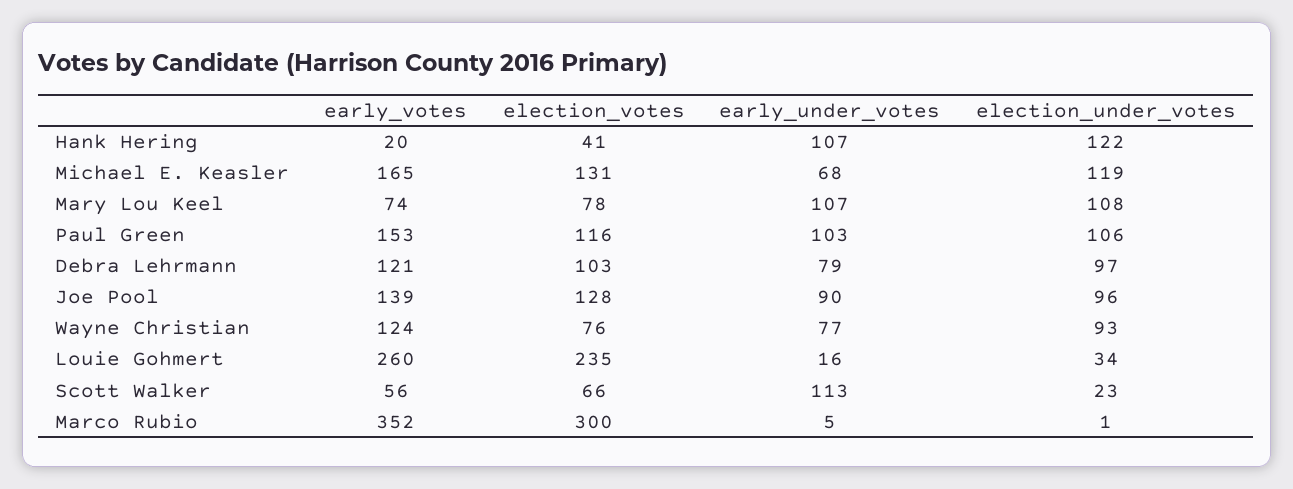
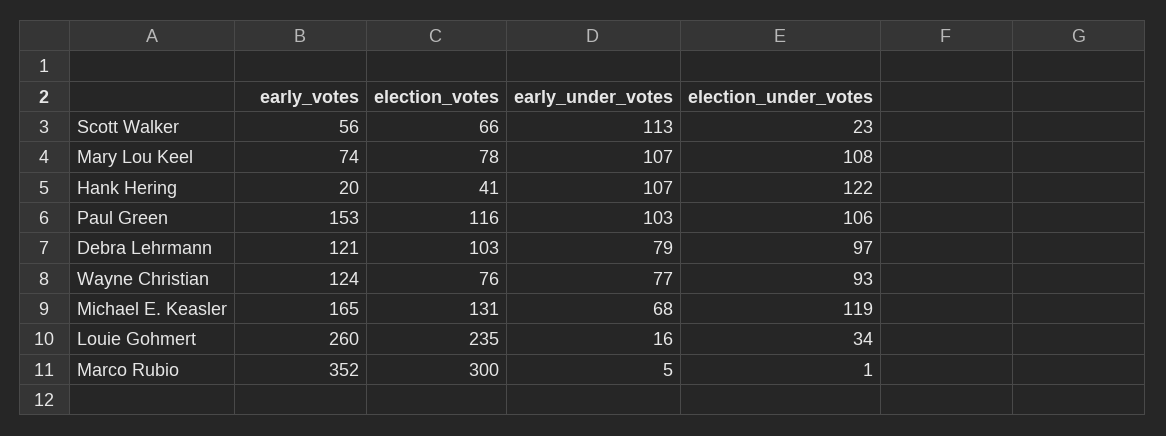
early_votes, Joe Pool: 139 -> none
election_votes, Joe Pool: 128 -> none
early_under_votes, Joe Pool: 90 -> none
election_under_votes, Joe Pool: 96 -> none

